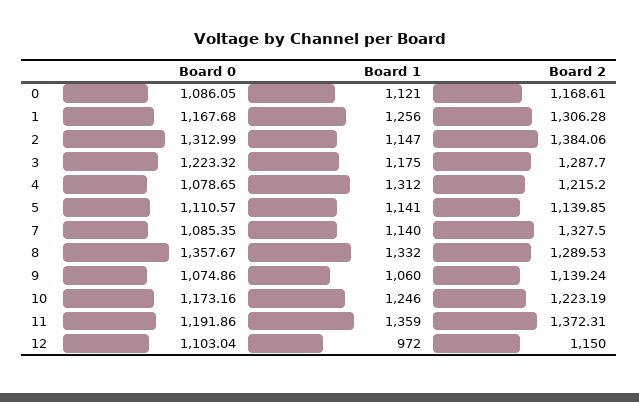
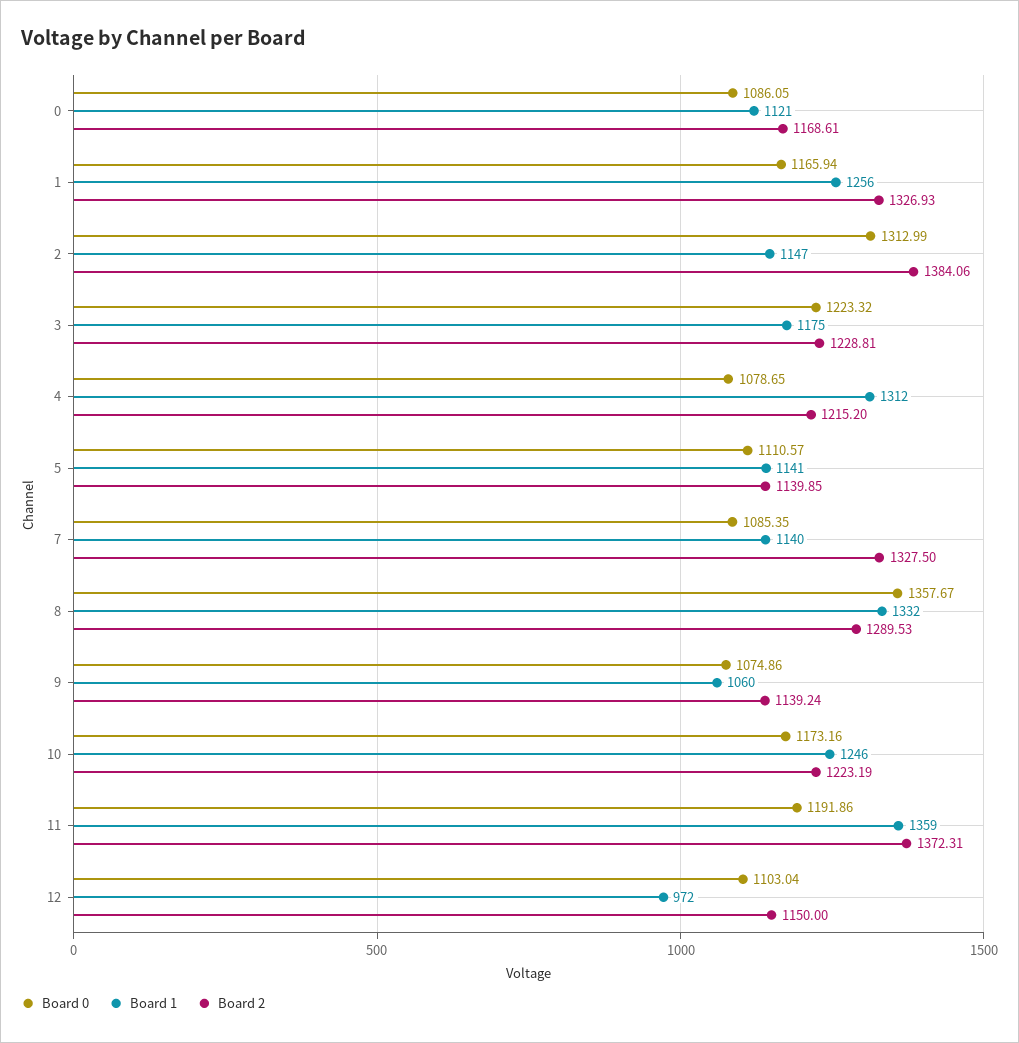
Board 0, 1: 1167.68 -> 1165.94
Board 2, 1: 1306.28 -> 1326.93
Board 2, 3: 1287.7 -> 1228.81

